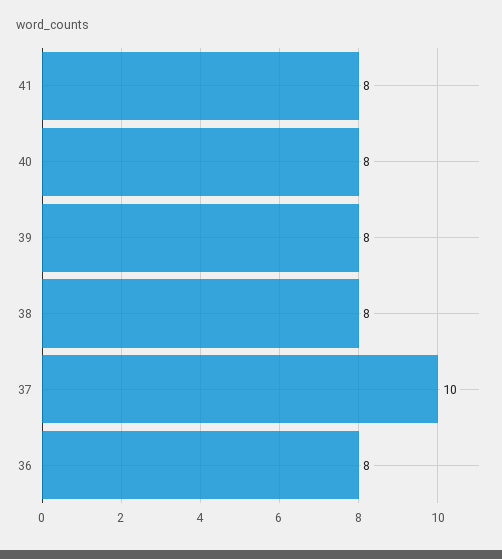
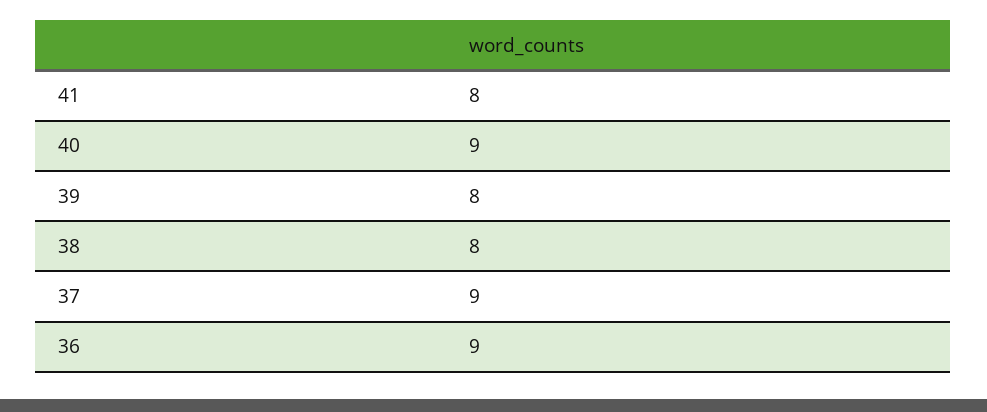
40: 8 -> 9
37: 10 -> 9
36: 8 -> 9

